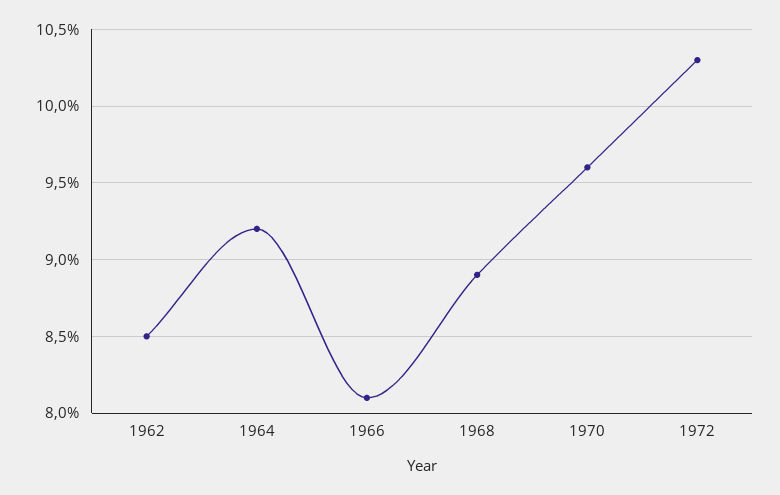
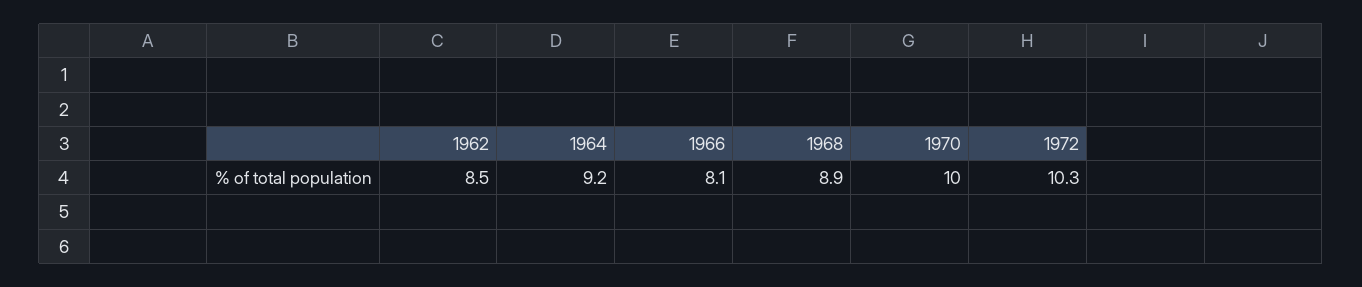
1970: 9.6 -> 10

